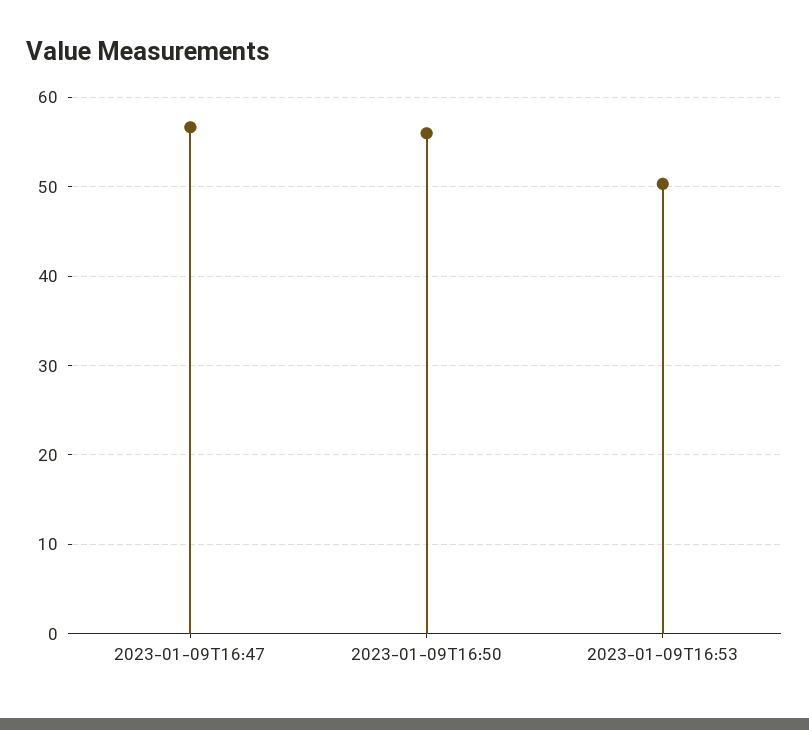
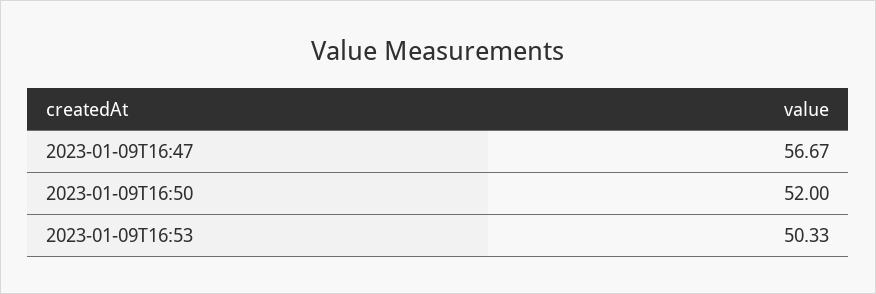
2023-01-09T16:50: 56 -> 52

